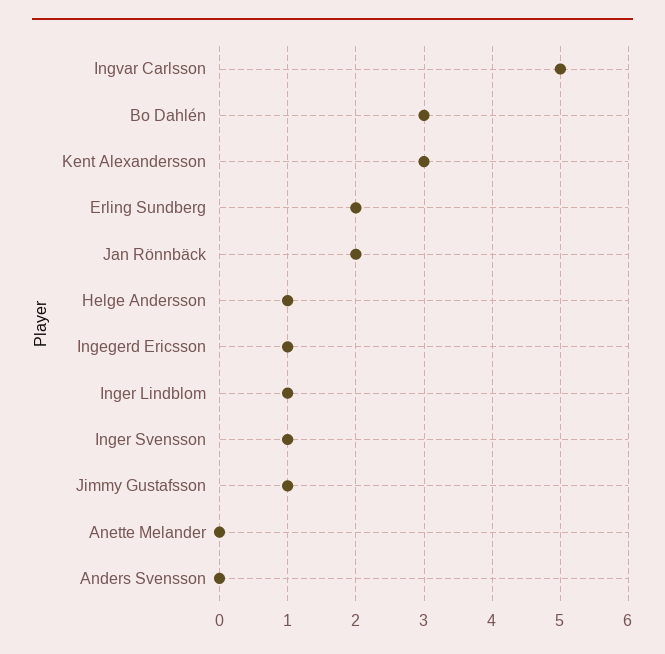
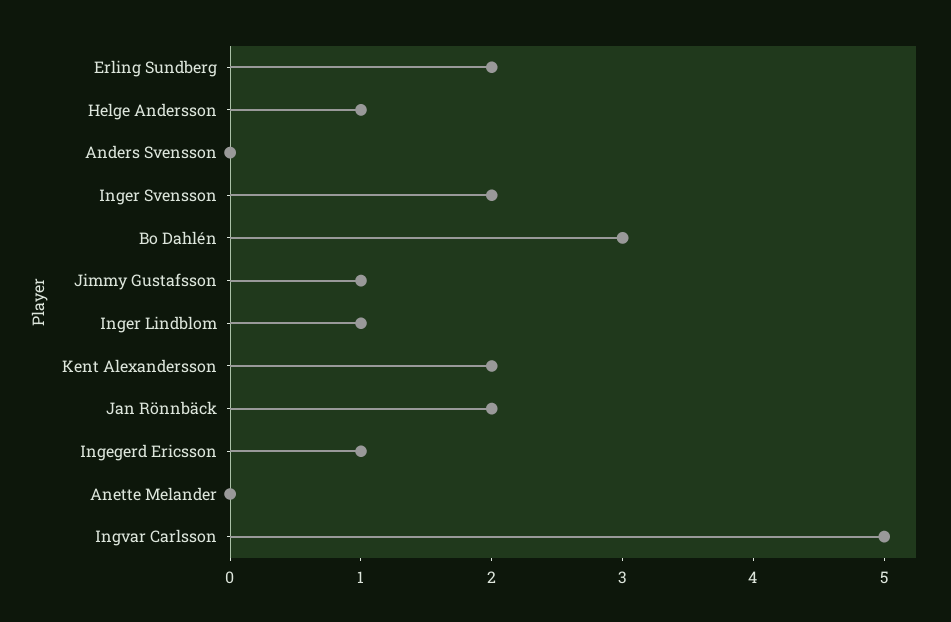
Kent Alexandersson: 3 -> 2
Inger Svensson: 1 -> 2

